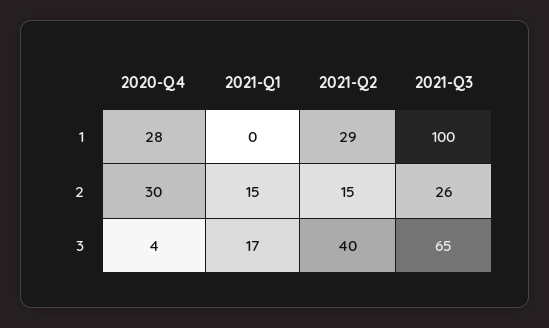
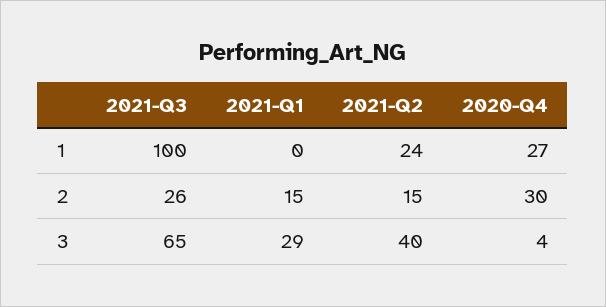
2020-Q4, 1: 28 -> 27
2021-Q2, 1: 29 -> 24
2021-Q1, 3: 17 -> 29

